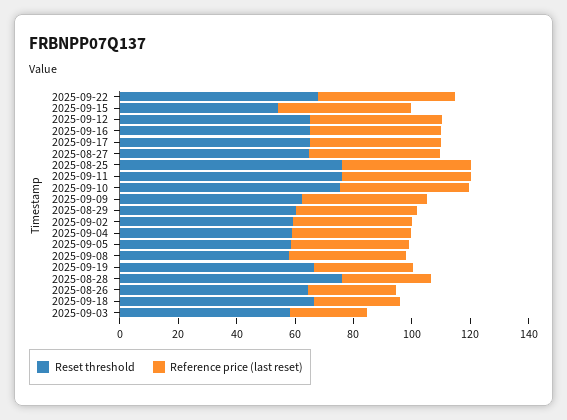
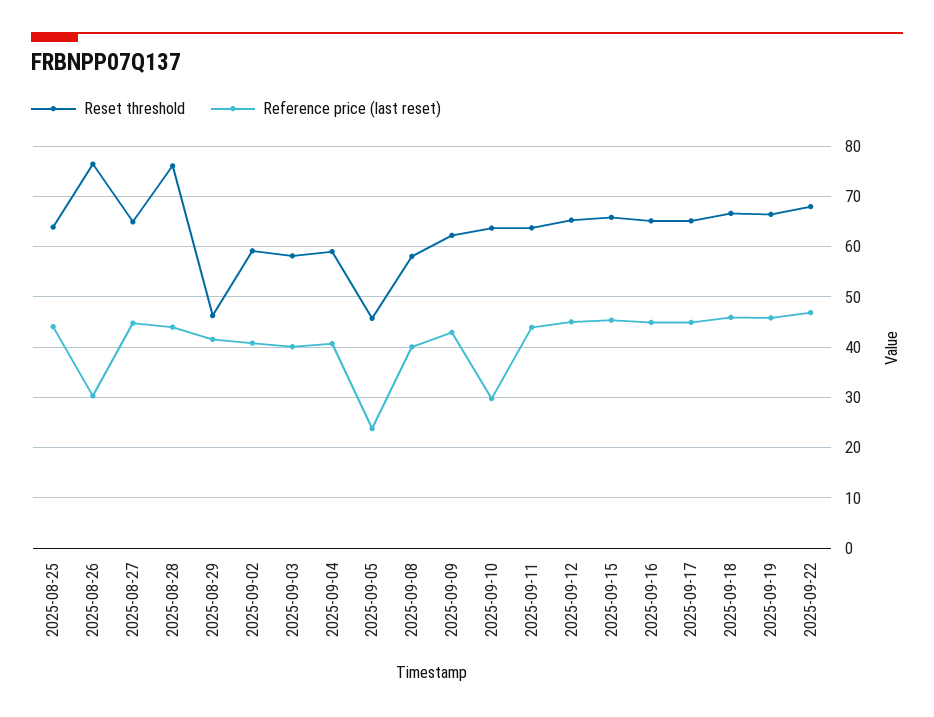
Reset threshold, 2025-09-15: 55 -> 66
Reset threshold, 2025-08-25: 75 -> 64
Reset threshold, 2025-09-11: 75 -> 64
Reset threshold, 2025-09-10: 75 -> 64
Reference price (last reset), 2025-09-10: 45 -> 30
Reset threshold, 2025-08-29: 60 -> 46
Reset threshold, 2025-09-05: 60 -> 46
Reference price (last reset), 2025-09-05: 40 -> 24
Reference price (last reset), 2025-09-19: 35 -> 46
Reference price (last reset), 2025-08-28: 30 -> 44
Reset threshold, 2025-08-26: 65 -> 76
Reference price (last reset), 2025-09-18: 30 -> 46
Reference price (last reset), 2025-09-03: 25 -> 40

